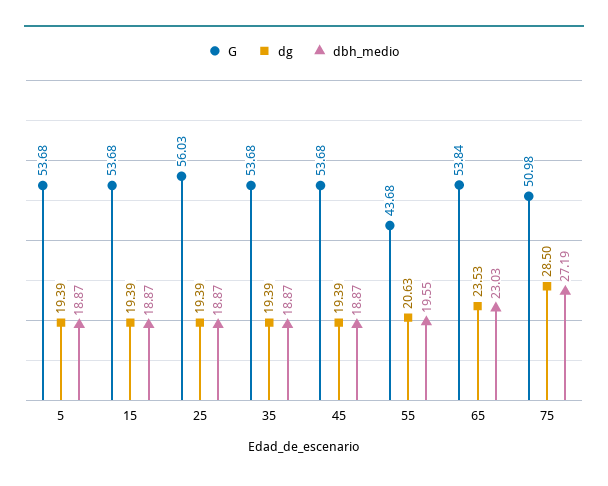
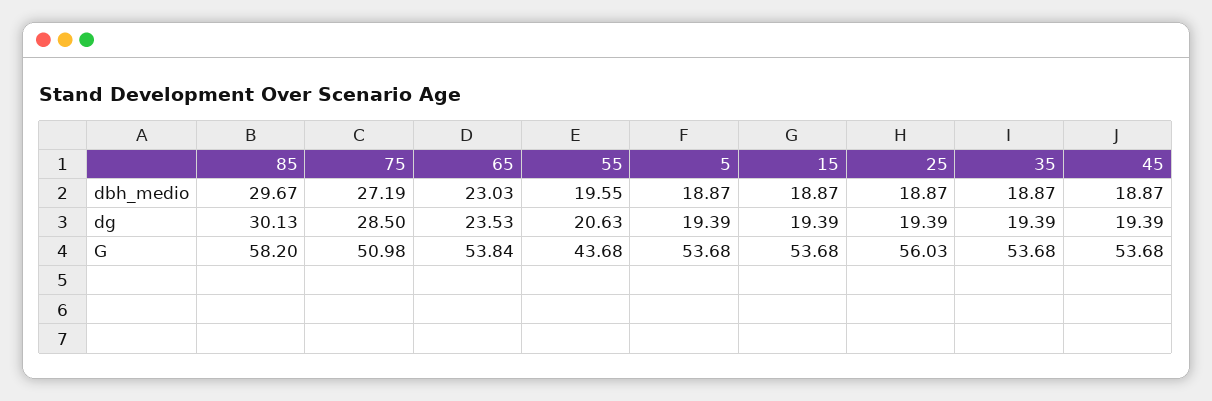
dbh_medio, 85: none -> 29.67
dg, 85: none -> 30.13
G, 85: none -> 58.2

